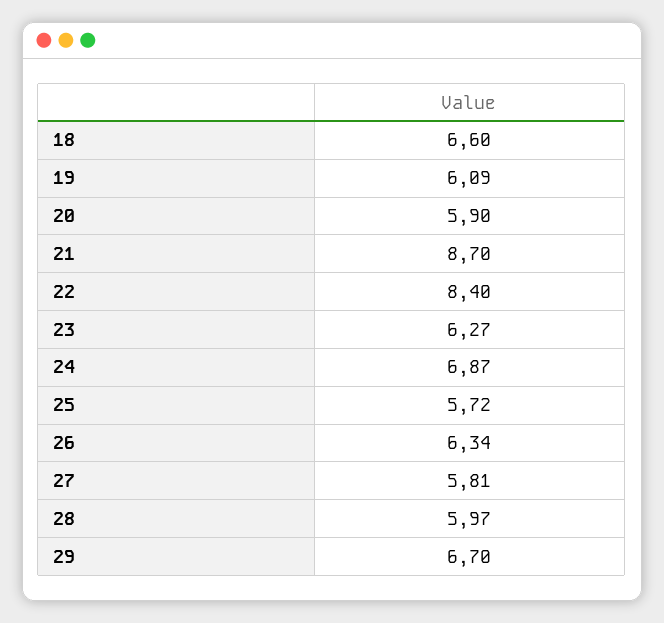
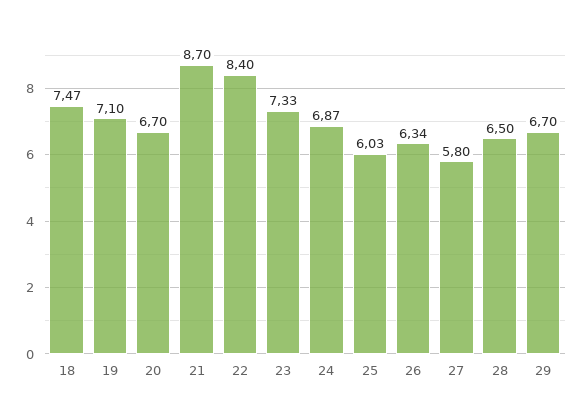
18: 6.6 -> 7.47
19: 6.09 -> 7.1
20: 5.9 -> 6.7
23: 6.27 -> 7.33
25: 5.72 -> 6.03
27: 5.81 -> 5.8
28: 5.97 -> 6.5

